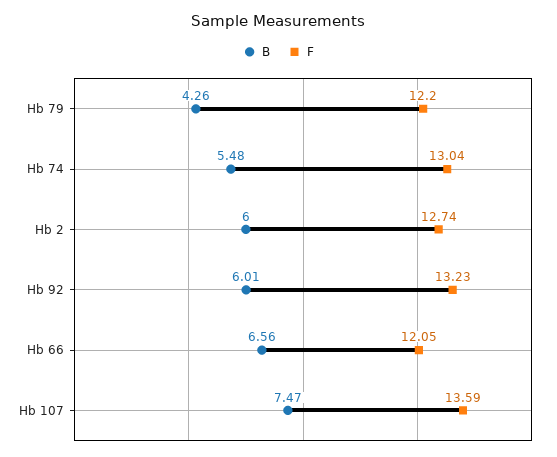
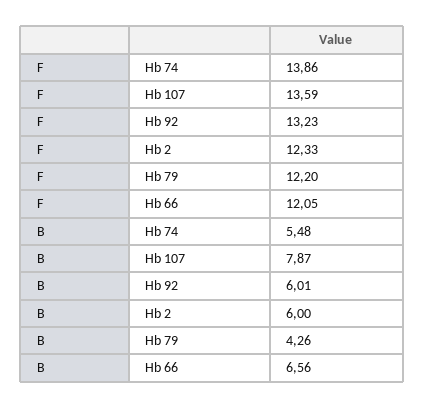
F, Hb 74: 13.04 -> 13.86
F, Hb 2: 12.74 -> 12.33
B, Hb 107: 7.47 -> 7.87

